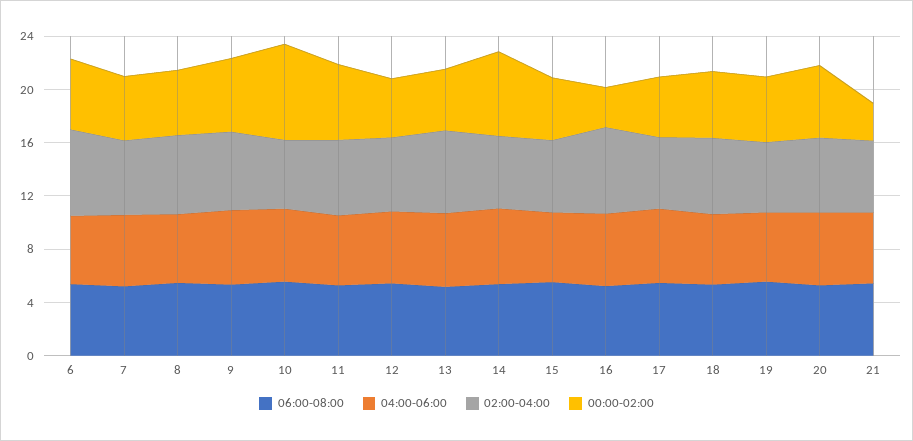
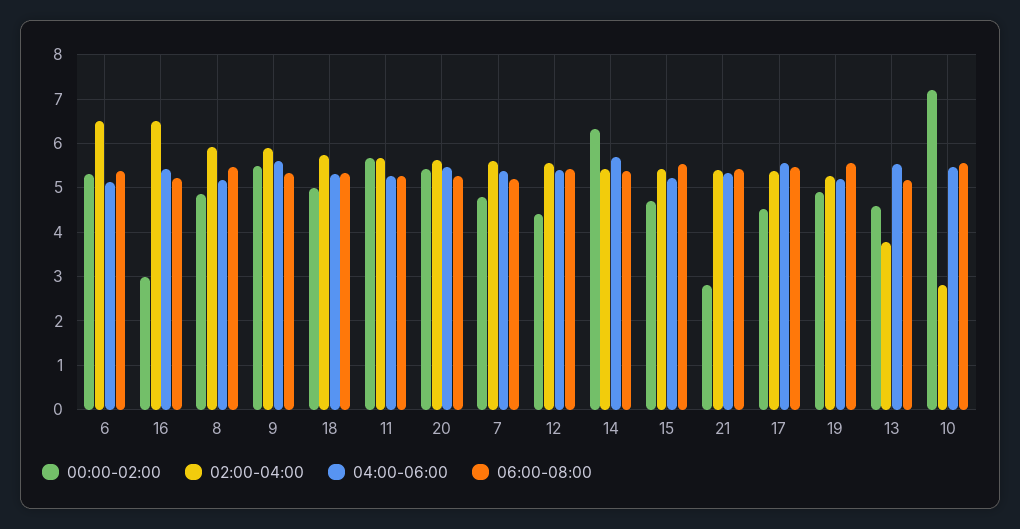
02:00-04:00, 10: 5 -> 2.8
02:00-04:00, 13: 6 -> 3.8

